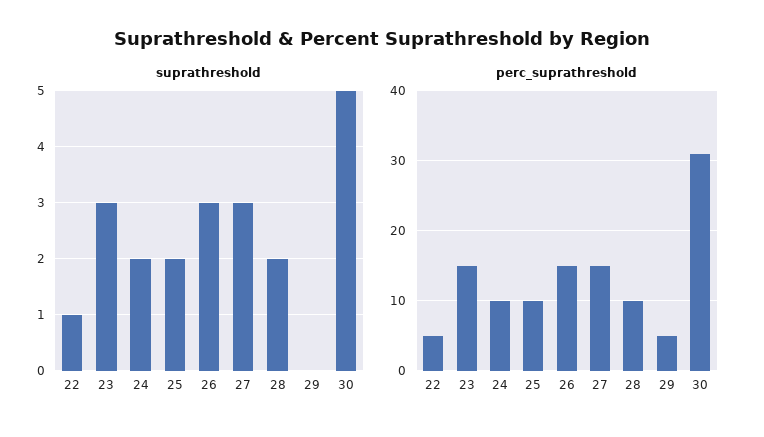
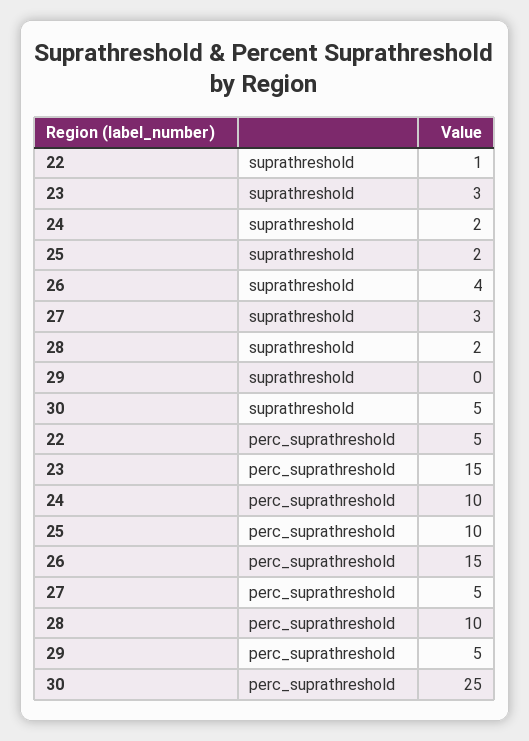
suprathreshold, 26: 3 -> 4
perc_suprathreshold, 27: 15 -> 5
perc_suprathreshold, 30: 31 -> 25

